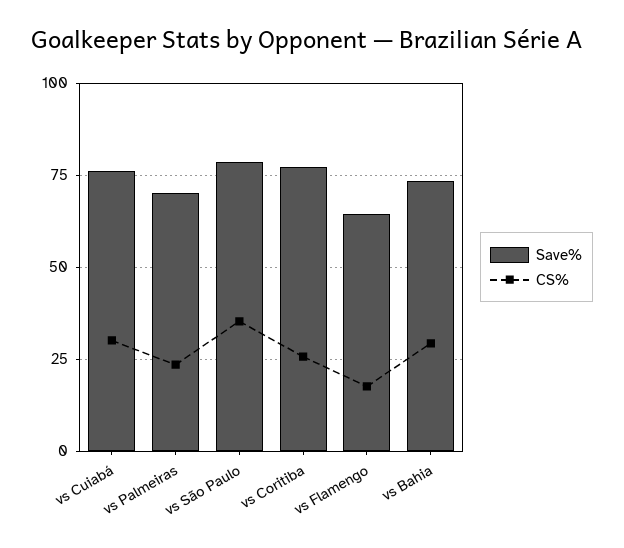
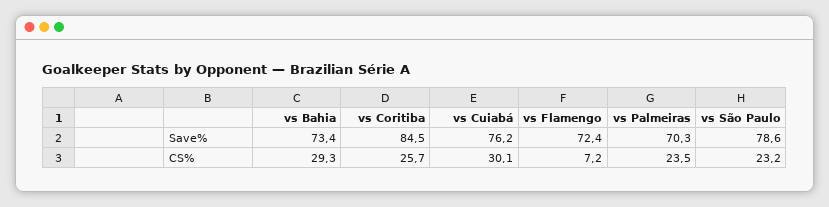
CS%, vs São Paulo: 35 -> 23.2
Save%, vs Coritiba: 77.5 -> 84.5
Save%, vs Flamengo: 65 -> 72.4
CS%, vs Flamengo: 17.5 -> 7.2

